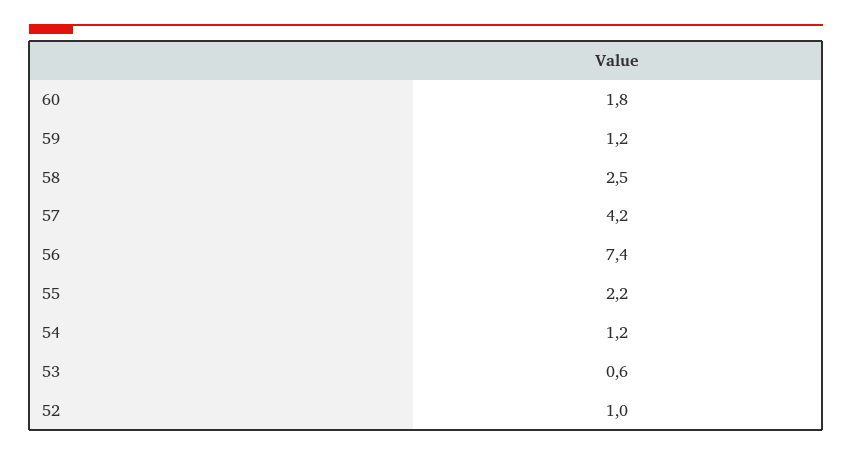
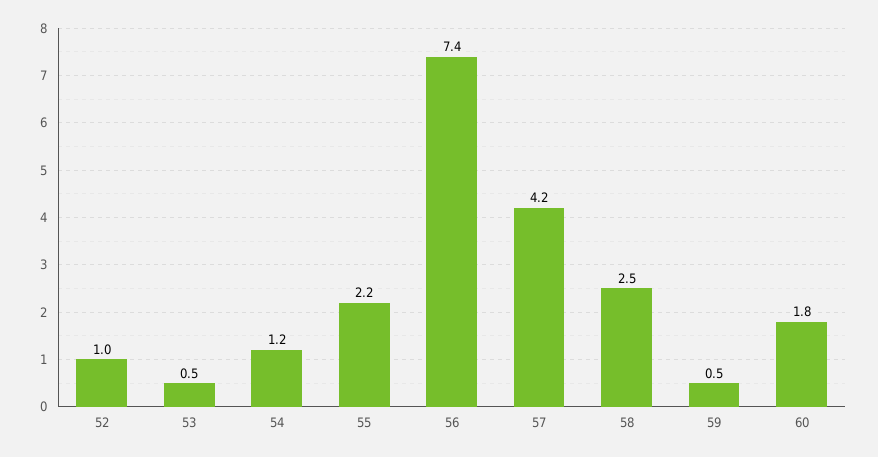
59: 1.2 -> 0.5
53: 0.6 -> 0.5

